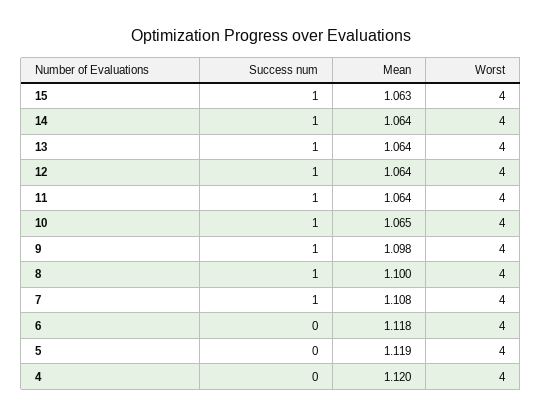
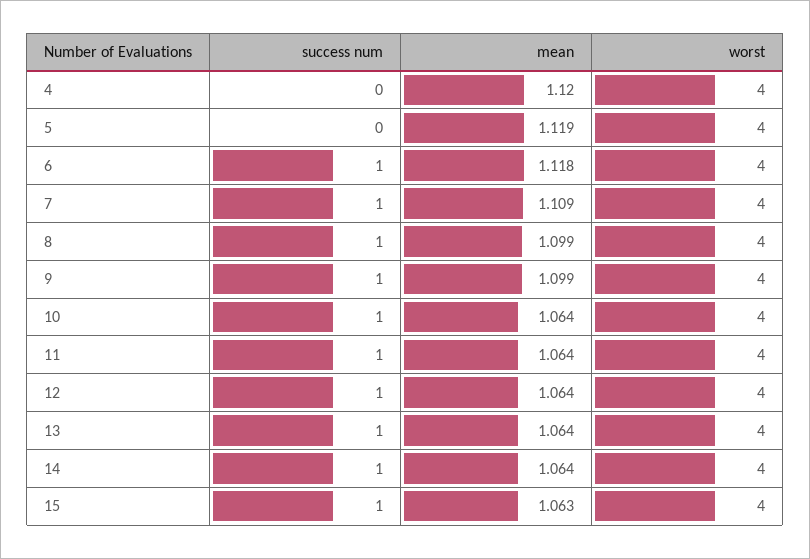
Mean, 10: 1.065 -> 1.064
Mean, 9: 1.098 -> 1.099
Mean, 8: 1.1 -> 1.099
Mean, 7: 1.108 -> 1.109
Success num, 6: 0 -> 1

